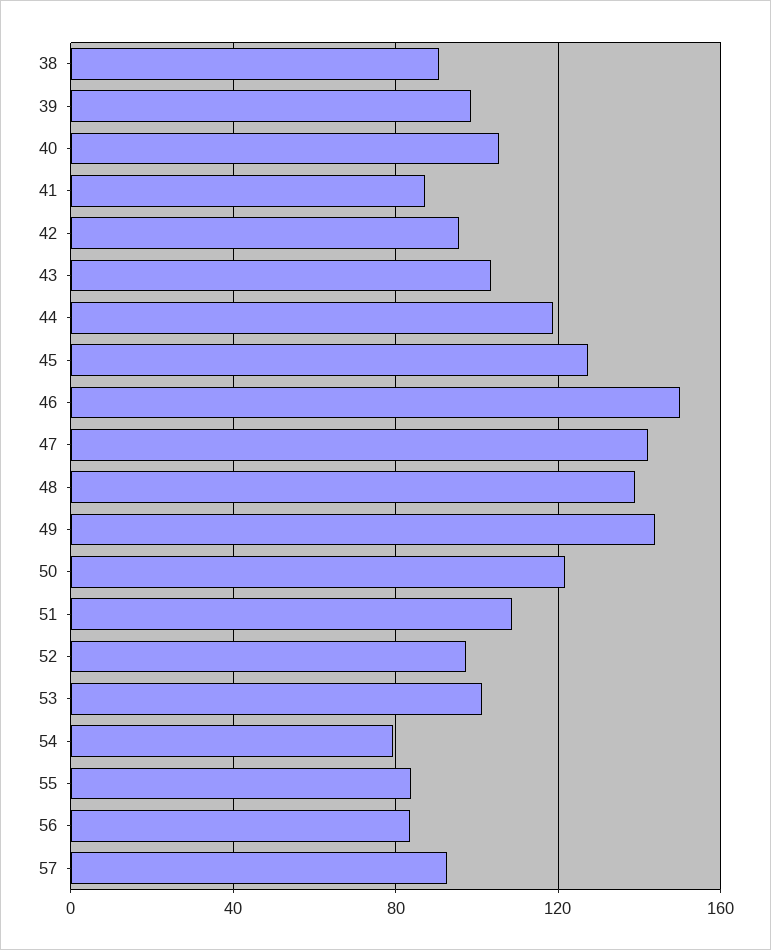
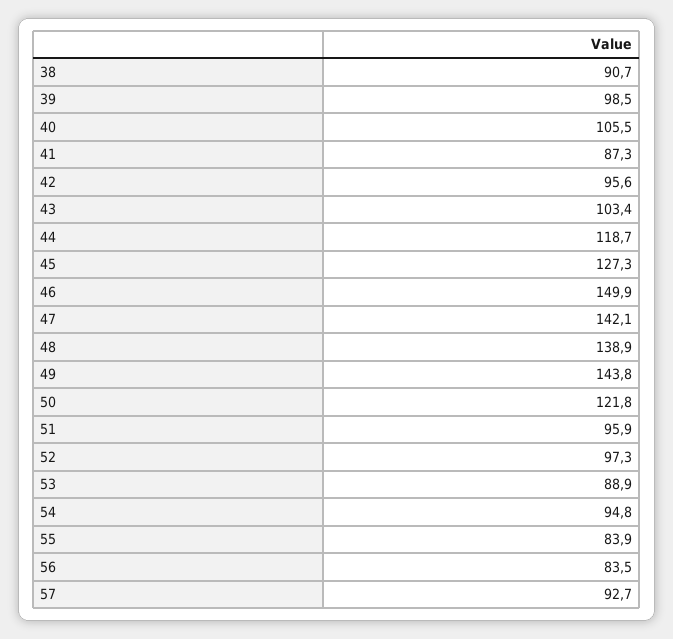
51: 110 -> 95.9
53: 100 -> 88.9
54: 80 -> 94.8

